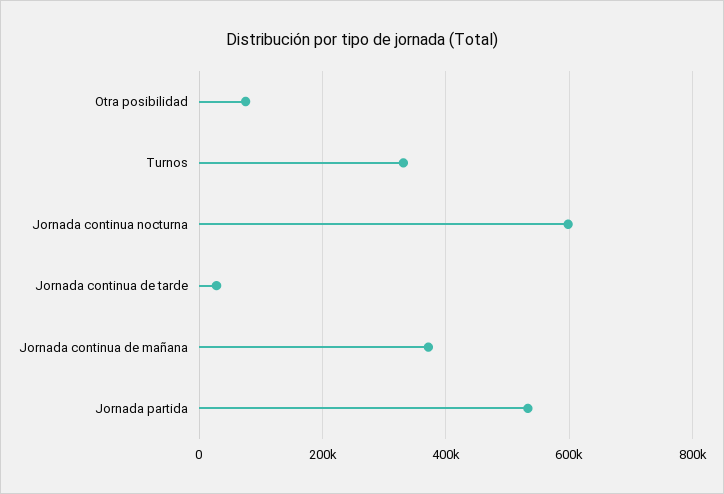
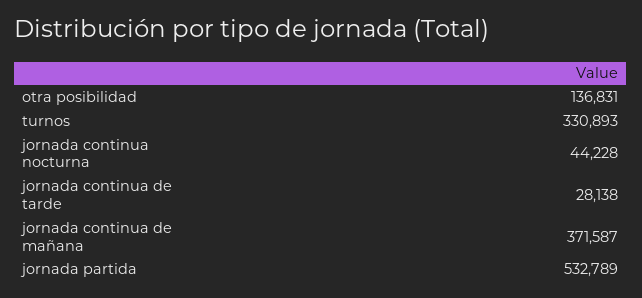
Otra posibilidad: 80000 -> 136831
Jornada continua nocturna: 600000 -> 44228

